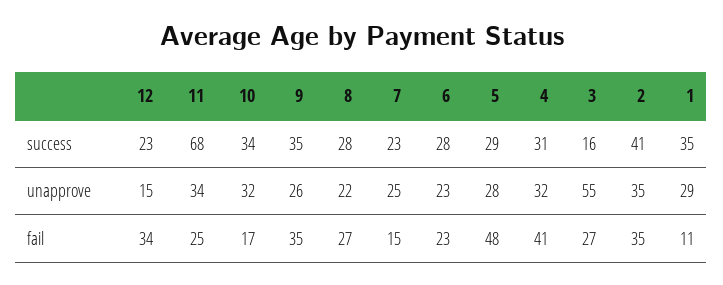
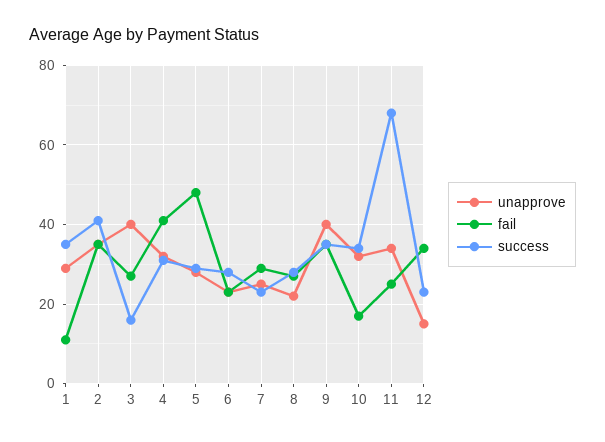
unapprove, 9: 26 -> 40
unapprove, 3: 55 -> 40
fail, 7: 15 -> 30

